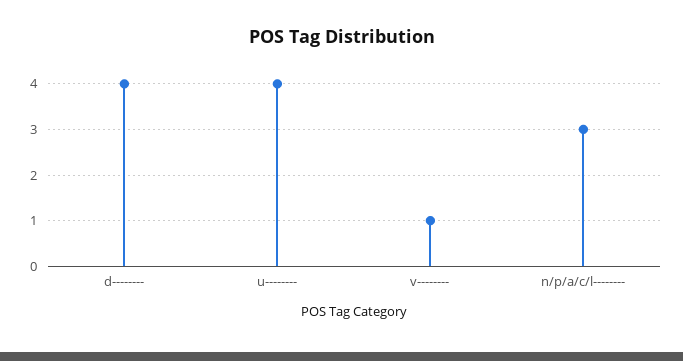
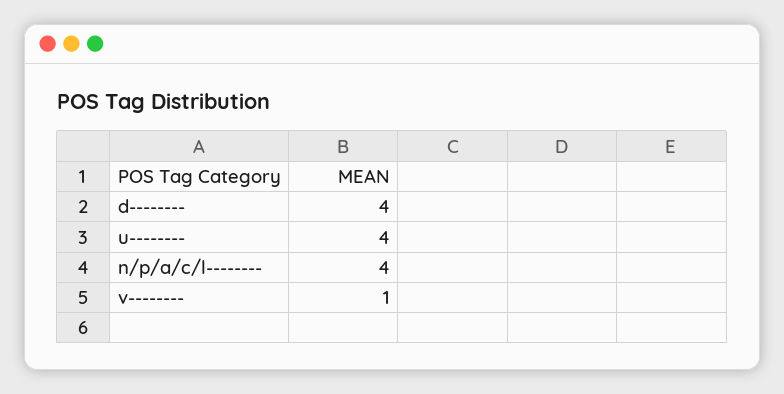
n/p/a/c/l--------: 3 -> 4

